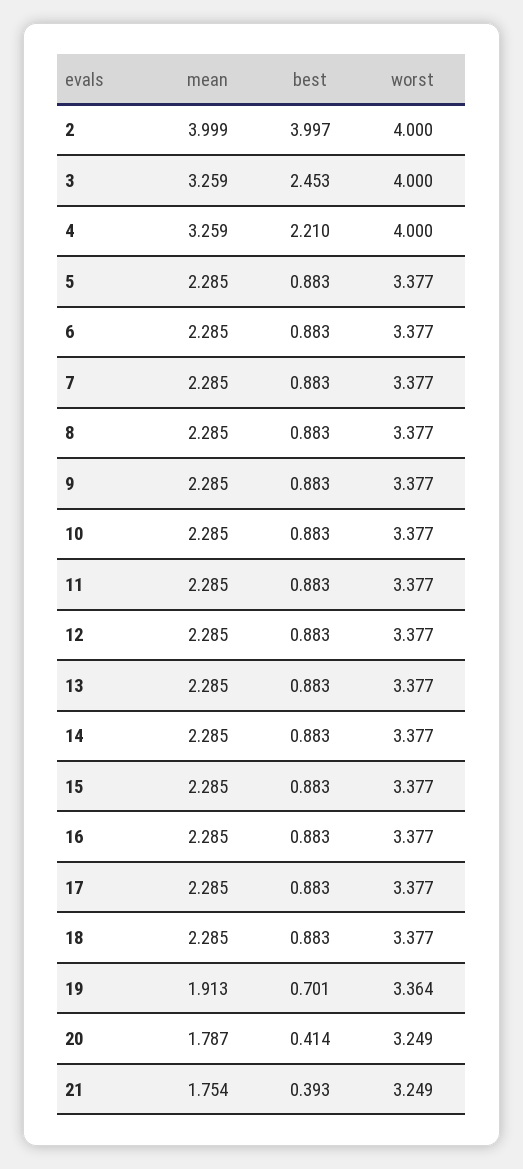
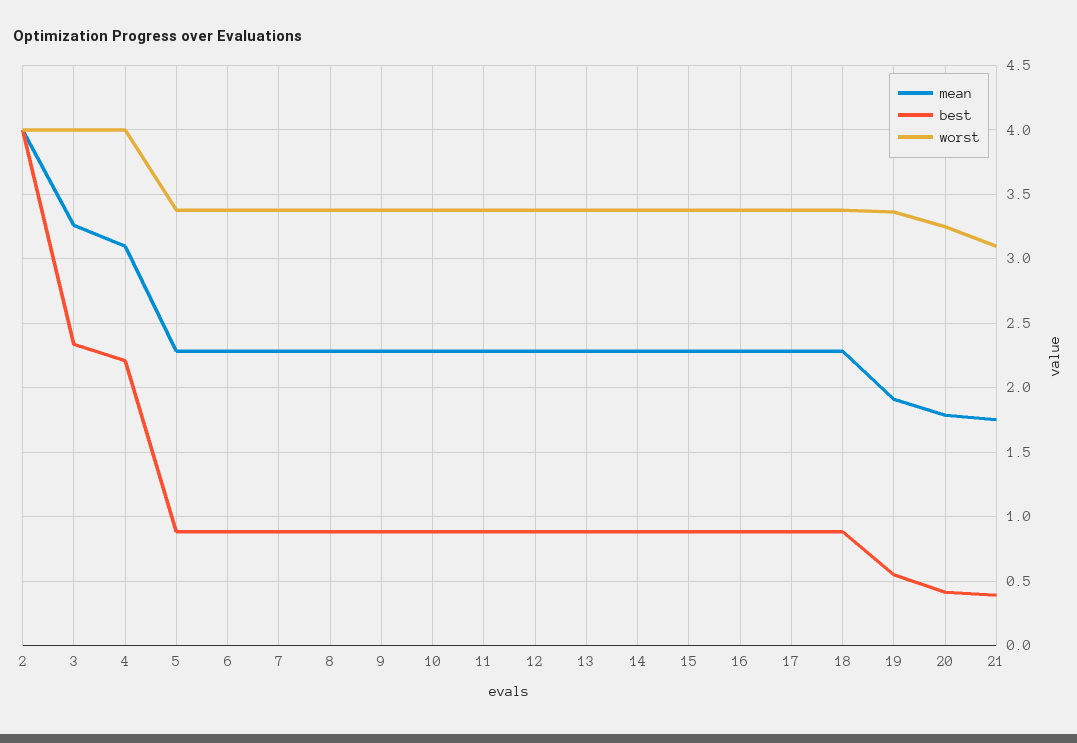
best, 3: 2.453 -> 2.35
mean, 4: 3.259 -> 3.1
best, 19: 0.701 -> 0.55
worst, 21: 3.249 -> 3.1

